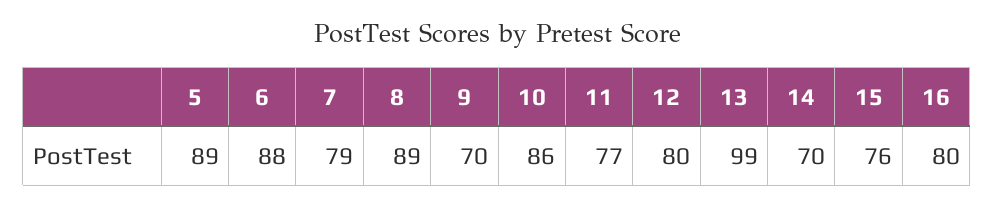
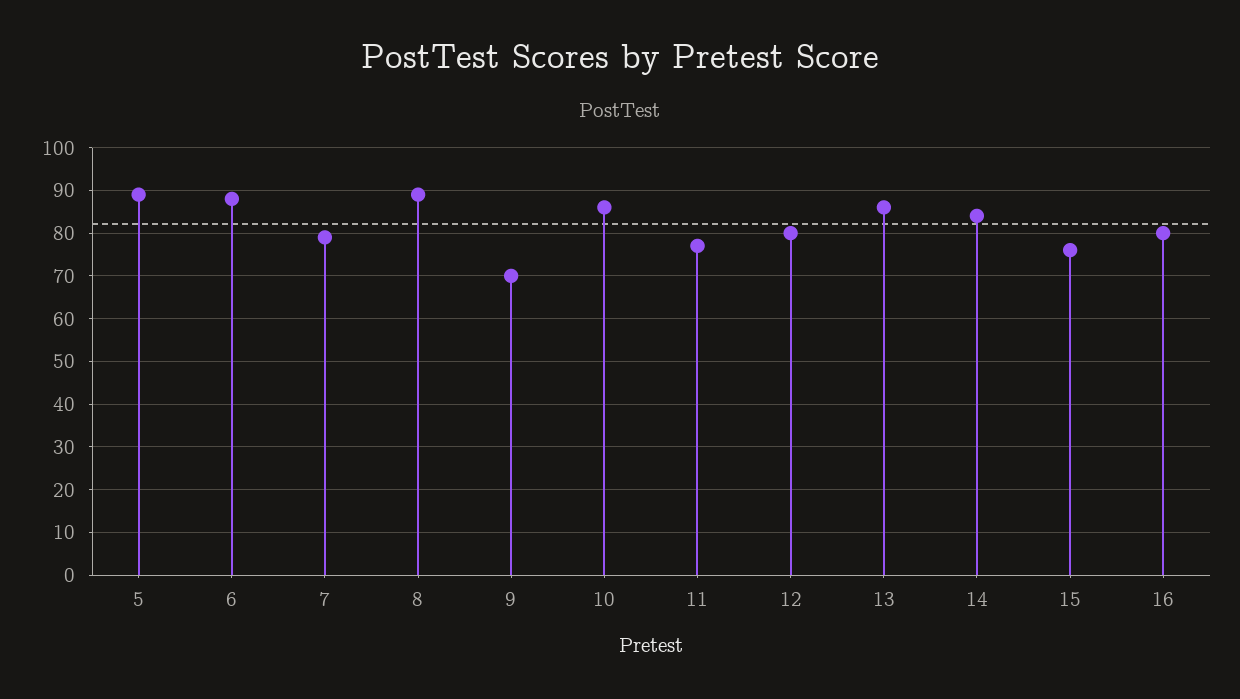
13: 99 -> 85
14: 70 -> 85

